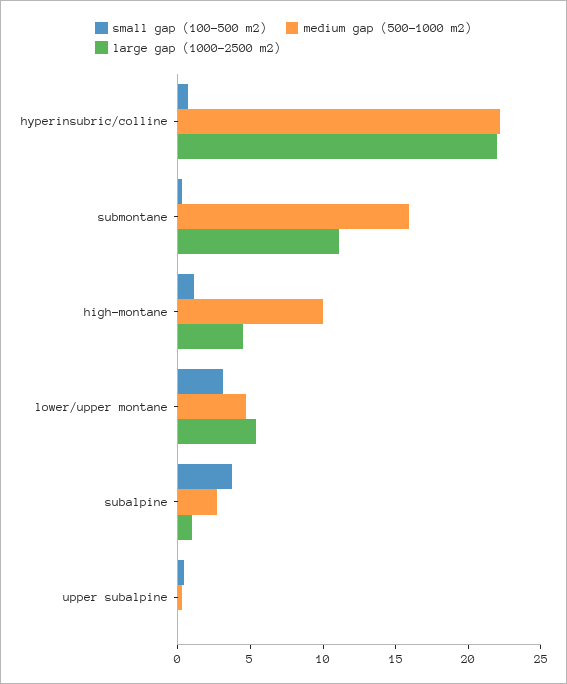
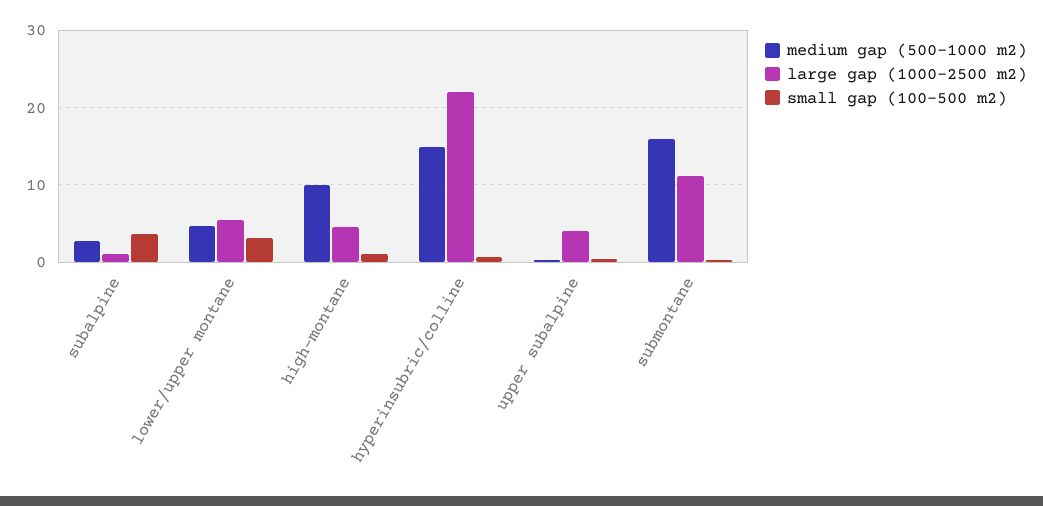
medium gap (500-1000 m2), hyperinsubric/colline: 22 -> 15
large gap (1000-2500 m2), upper subalpine: 0 -> 4

